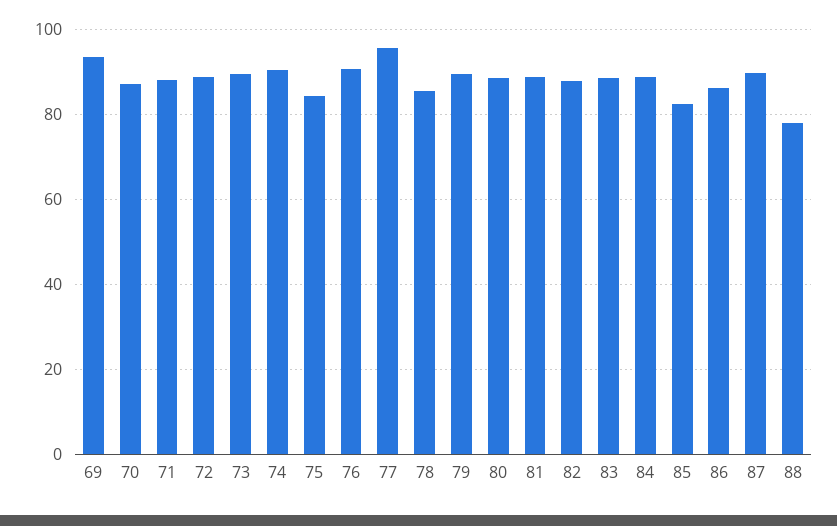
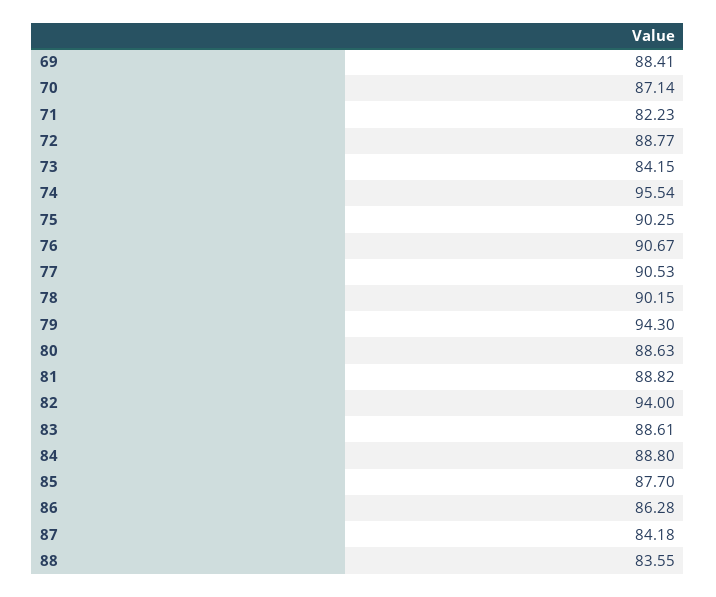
69: 94 -> 88.41
71: 88 -> 82.23
73: 90 -> 84.15
74: 90 -> 95.54
75: 84 -> 90.25
77: 96 -> 90.53
78: 86 -> 90.15
79: 90 -> 94.3
82: 88 -> 94
85: 82 -> 87.7
87: 90 -> 84.18
88: 78 -> 83.55

